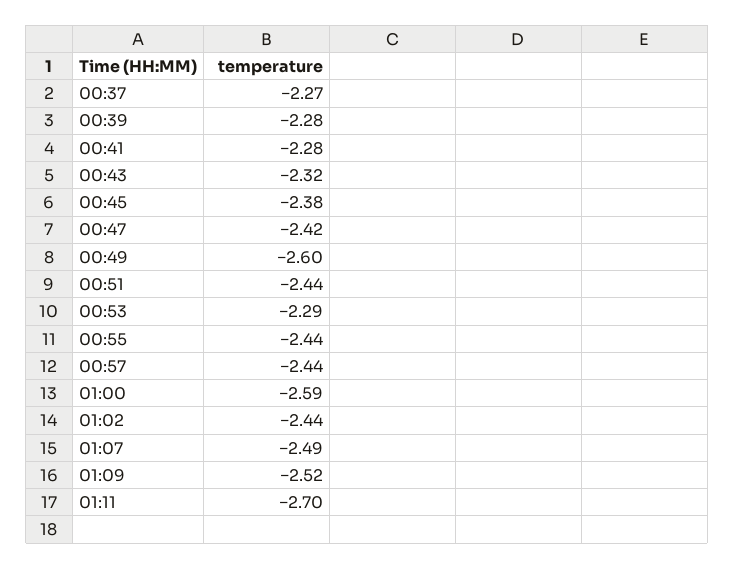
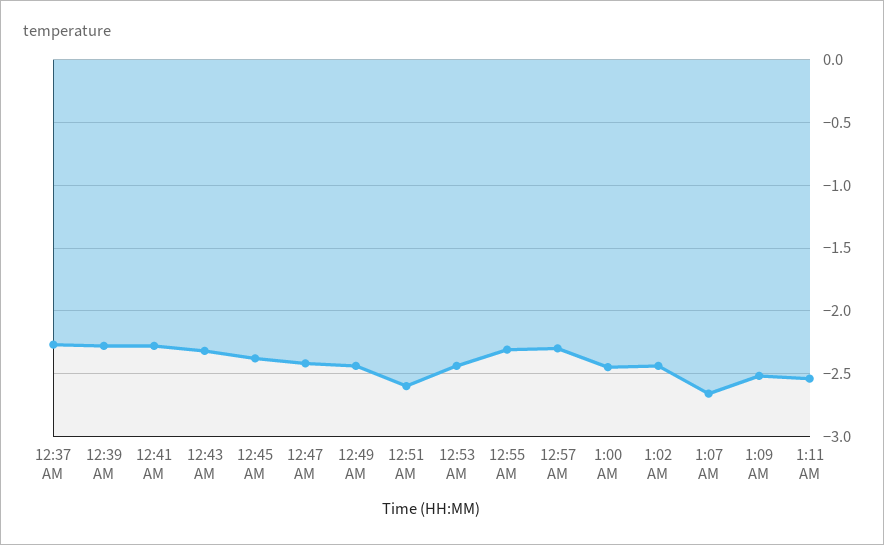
00:49: -2.6 -> -2.45
00:51: -2.44 -> -2.6
00:53: -2.29 -> -2.45
00:55: -2.44 -> -2.3
00:57: -2.44 -> -2.3
01:00: -2.59 -> -2.45
01:07: -2.49 -> -2.65
01:11: -2.7 -> -2.55

